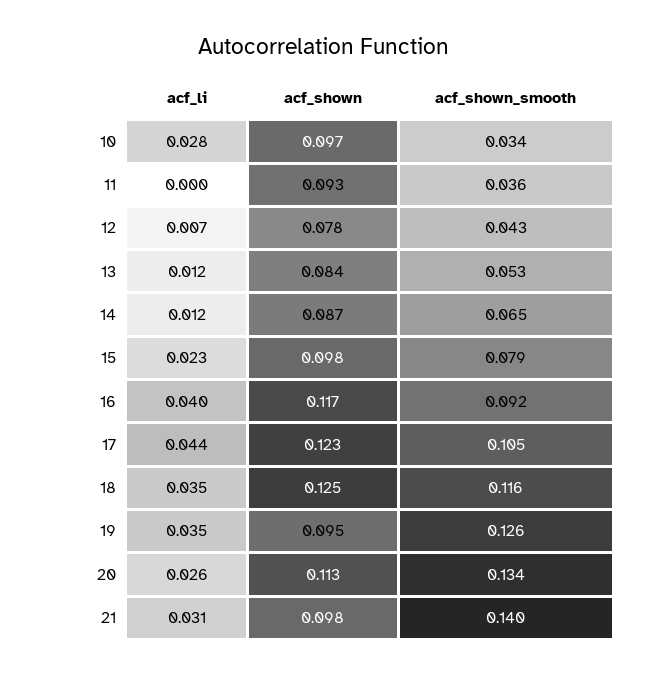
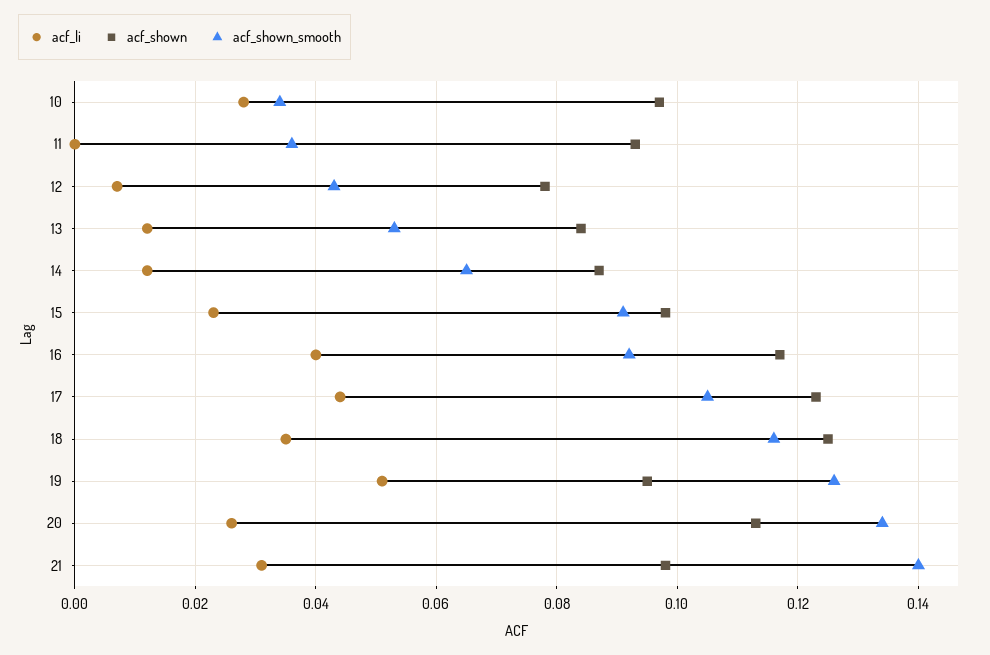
acf_shown_smooth, 15: 0.079 -> 0.09
acf_li, 19: 0.035 -> 0.05

